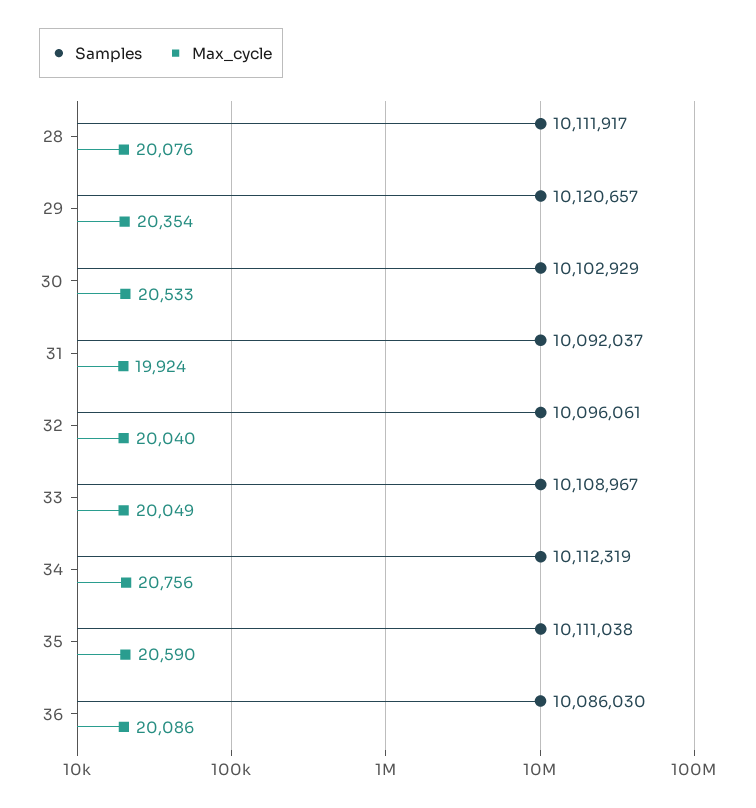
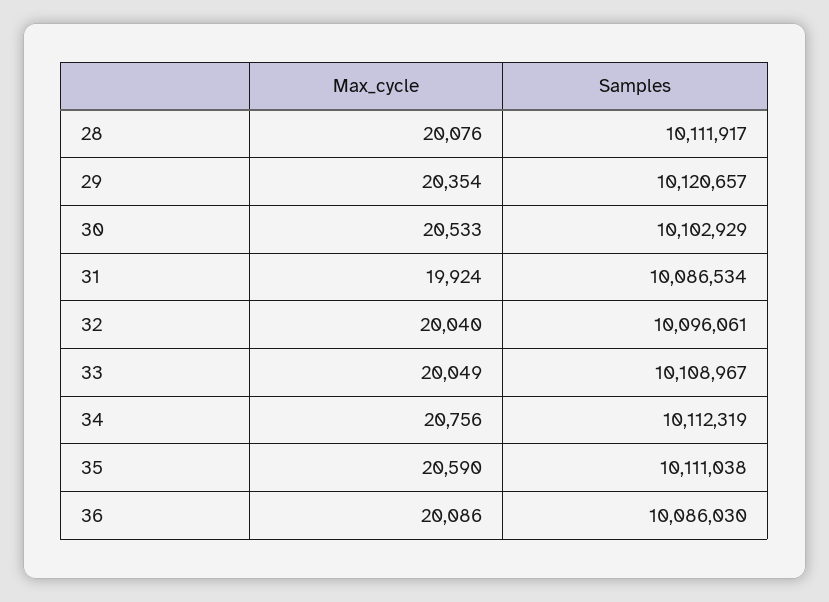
Samples, 31: 10092037 -> 10086534

